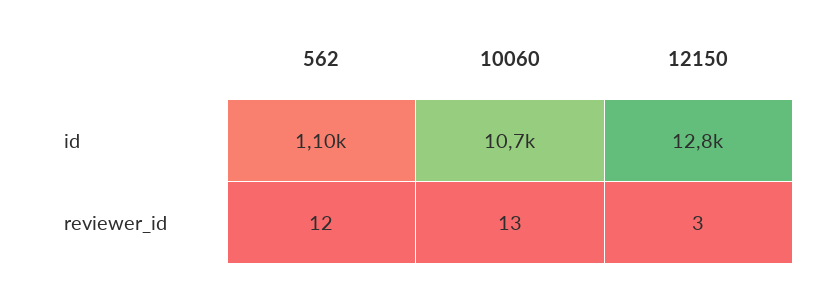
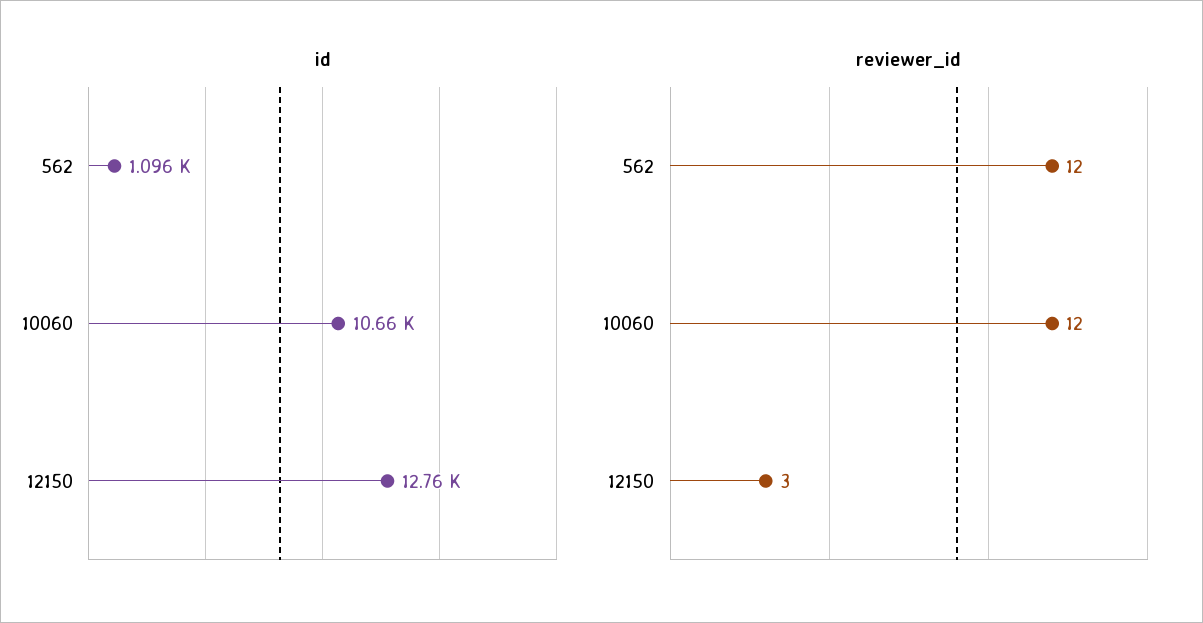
reviewer_id, 10060: 13 -> 12

